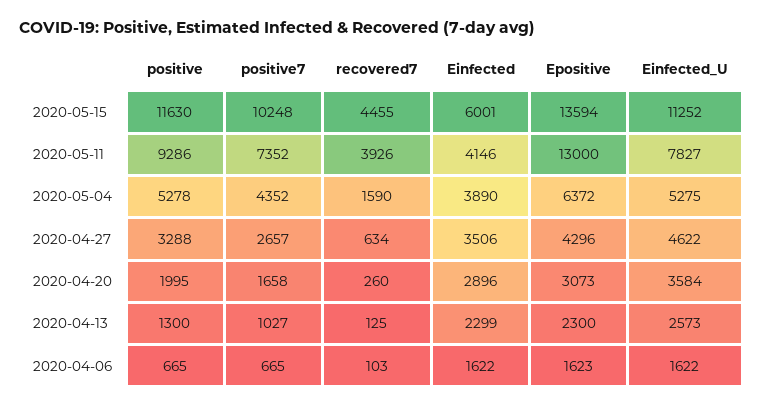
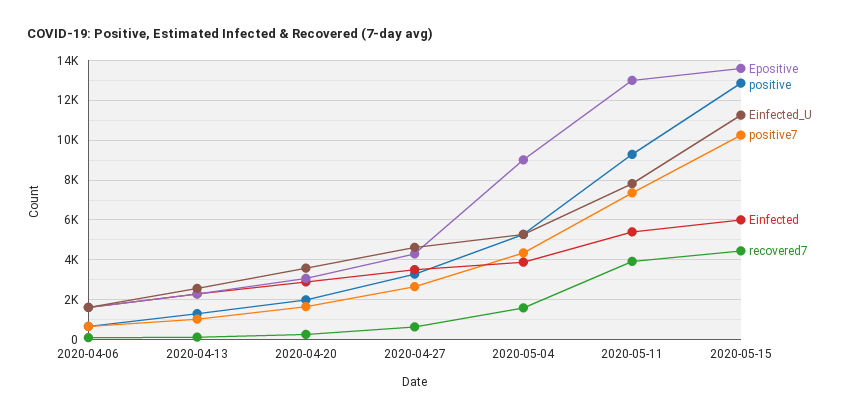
positive, 2020-05-15: 11630 -> 13000
Einfected, 2020-05-11: 4146 -> 5500
Epositive, 2020-05-04: 6372 -> 9000

